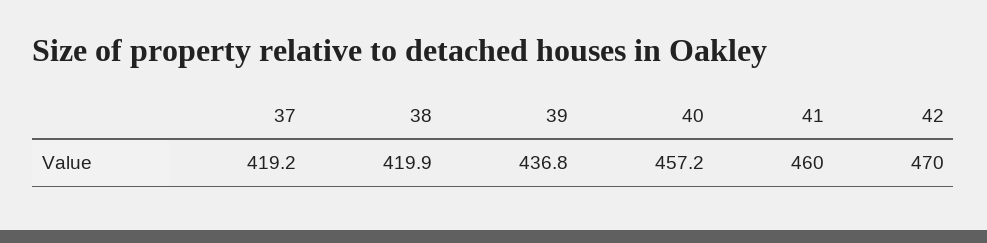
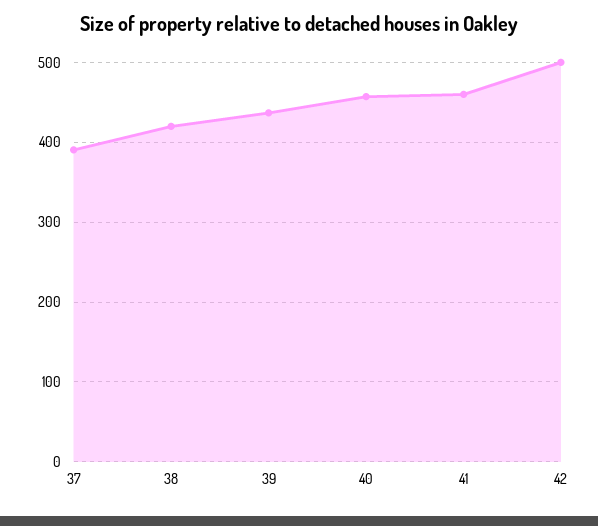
37: 419.2 -> 390
42: 470 -> 500

